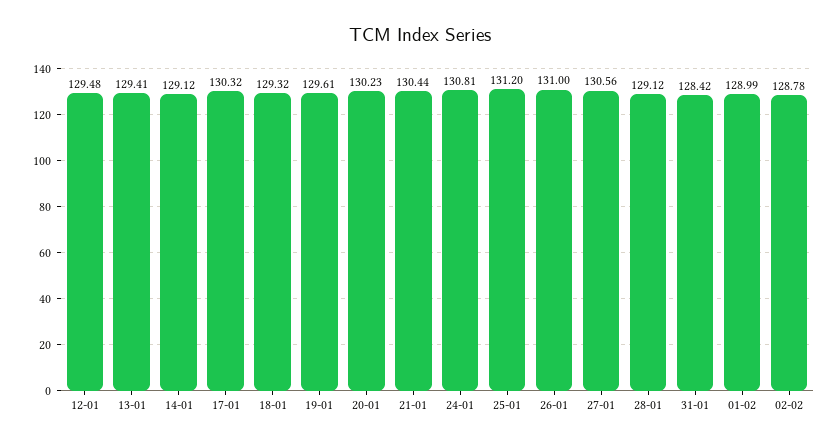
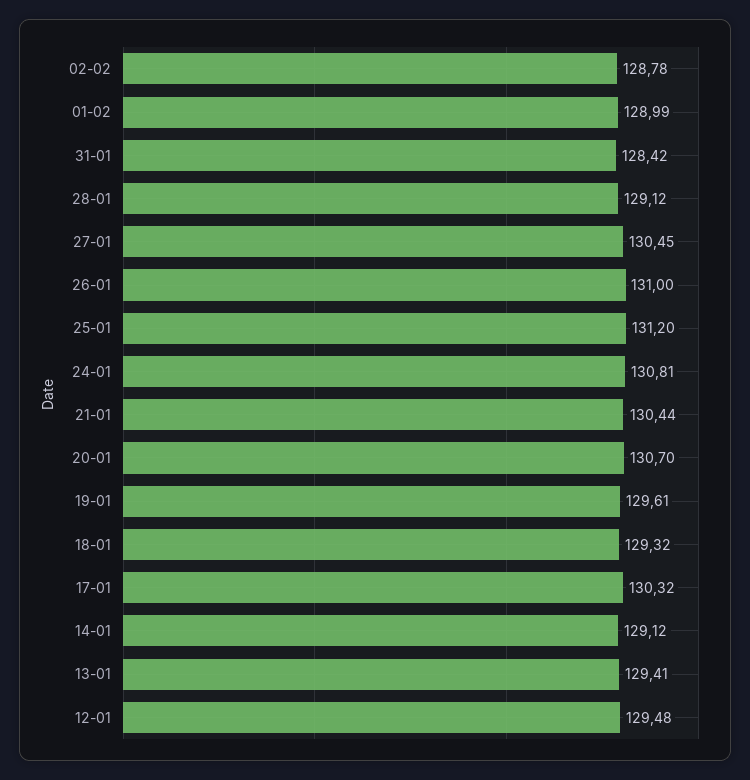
20-01: 130.23 -> 130.7
27-01: 130.56 -> 130.45

